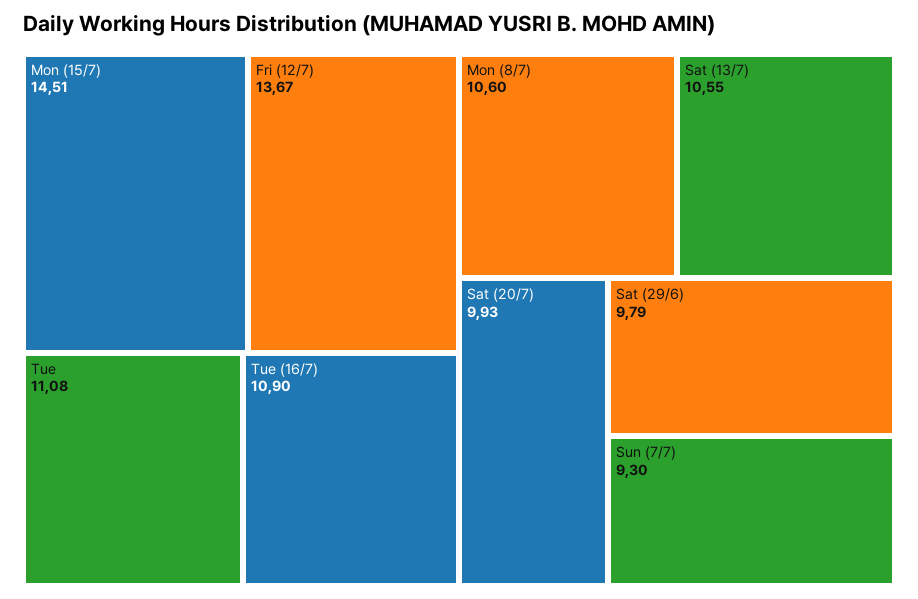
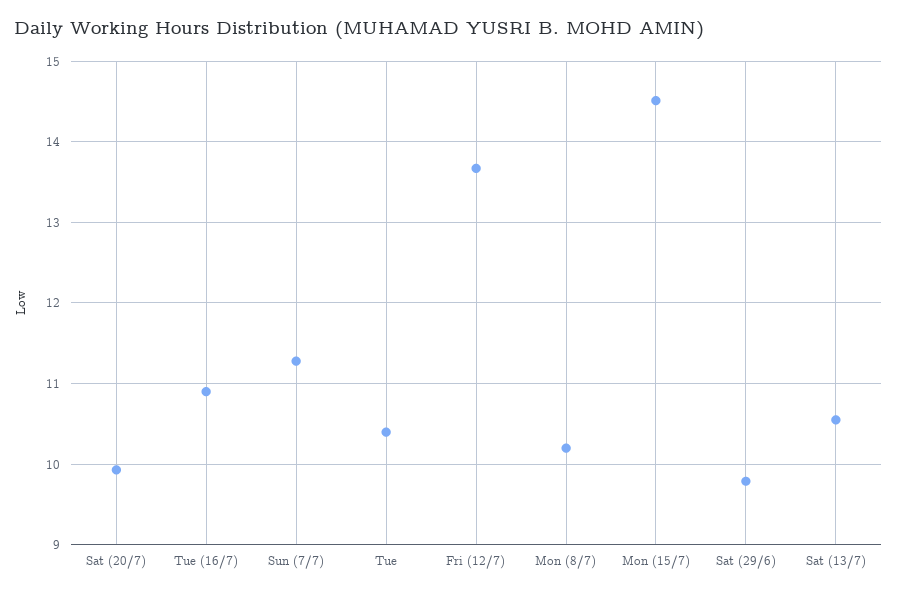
Tue: 11.08 -> 10.4
Mon (8/7): 10.6 -> 10.2
Sun (7/7): 9.3 -> 11.3

